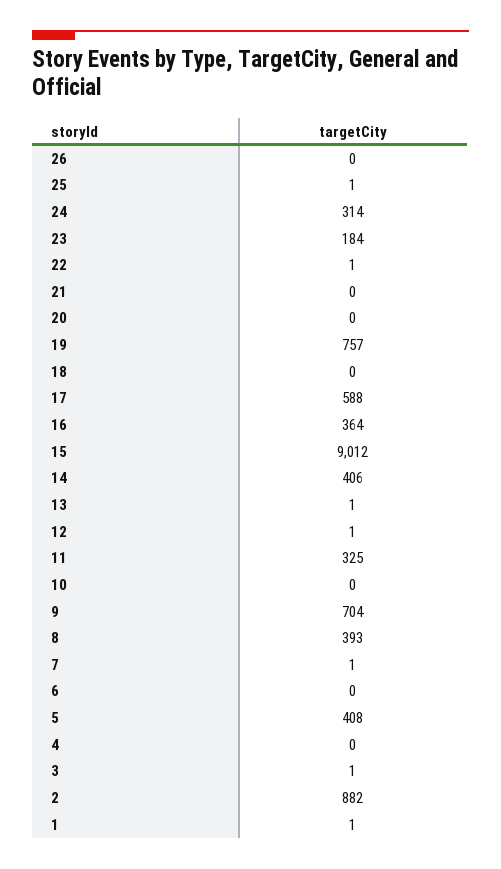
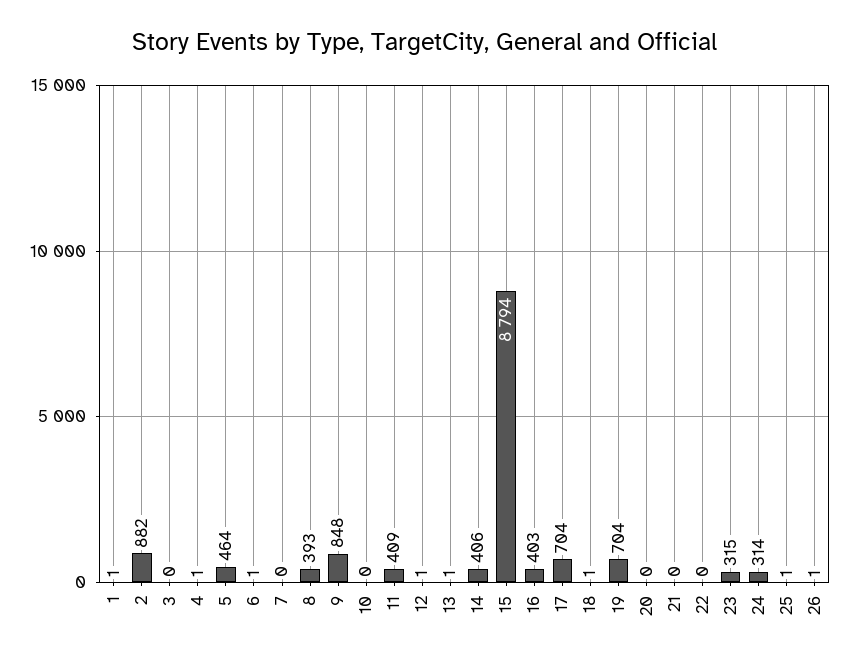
26: 0 -> 1
23: 184 -> 315
22: 1 -> 0
19: 757 -> 704
18: 0 -> 1
17: 588 -> 704
16: 364 -> 403
15: 9012 -> 8794
11: 325 -> 409
9: 704 -> 848
7: 1 -> 0
6: 0 -> 1
5: 408 -> 464
4: 0 -> 1
3: 1 -> 0

